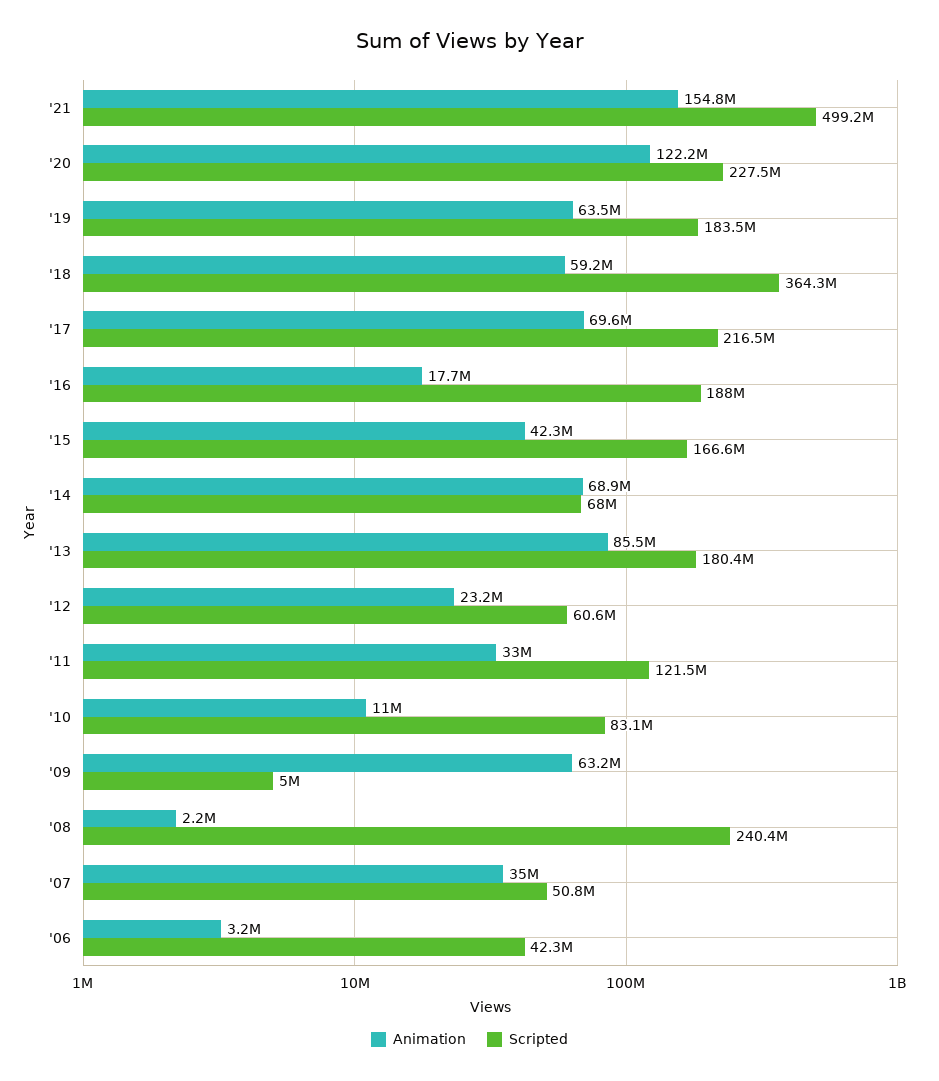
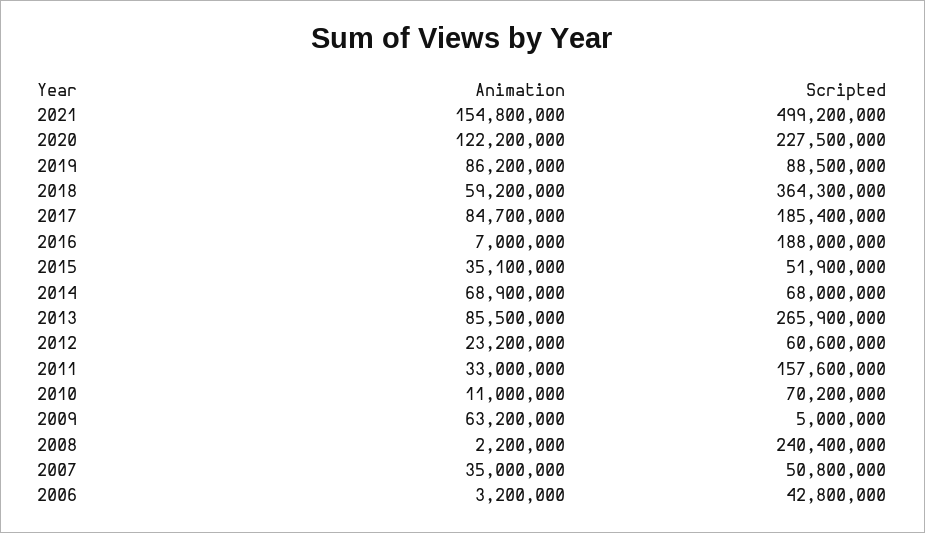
Animation, '19: 63500000 -> 86200000
Scripted, '19: 183500000 -> 88500000
Animation, '17: 69600000 -> 84700000
Scripted, '17: 216500000 -> 185400000
Animation, '16: 17700000 -> 7000000
Animation, '15: 42300000 -> 35100000
Scripted, '15: 166600000 -> 51900000
Scripted, '13: 180400000 -> 265900000
Scripted, '11: 121500000 -> 157600000
Scripted, '10: 83100000 -> 70200000
Scripted, '06: 42300000 -> 42800000

